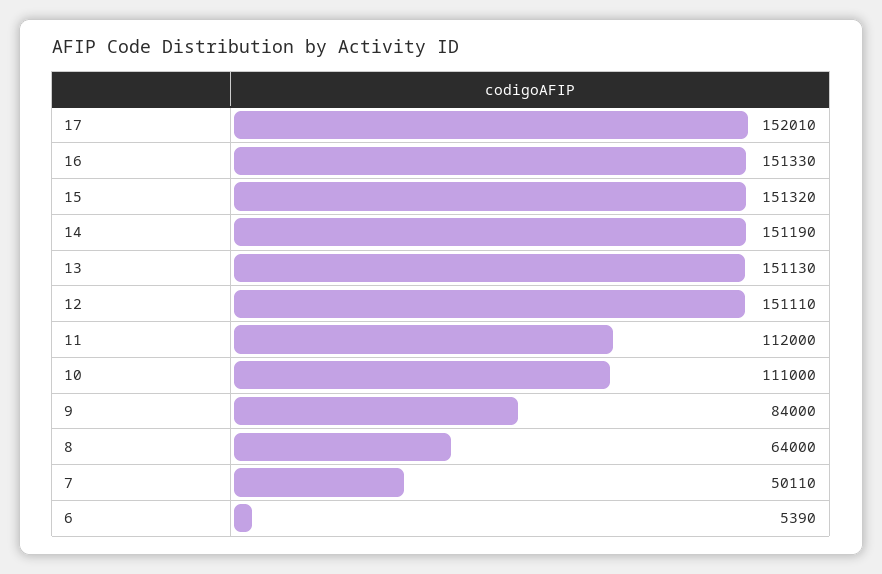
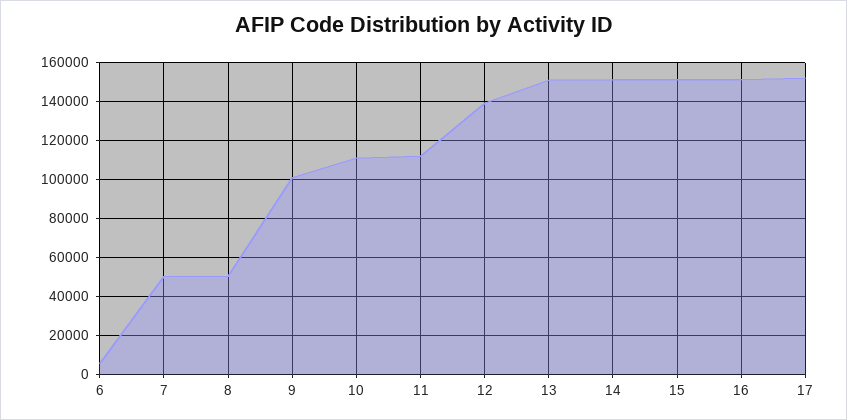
12: 151110 -> 140000
9: 84000 -> 100000
8: 64000 -> 50000

